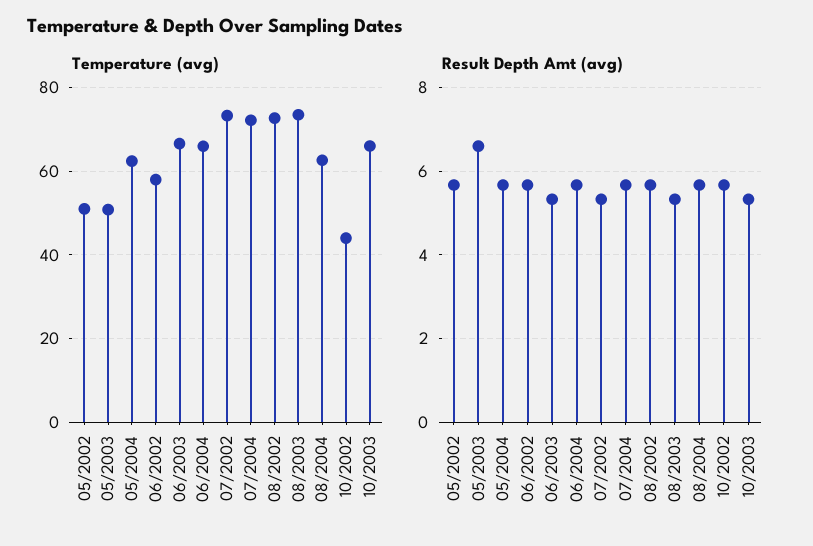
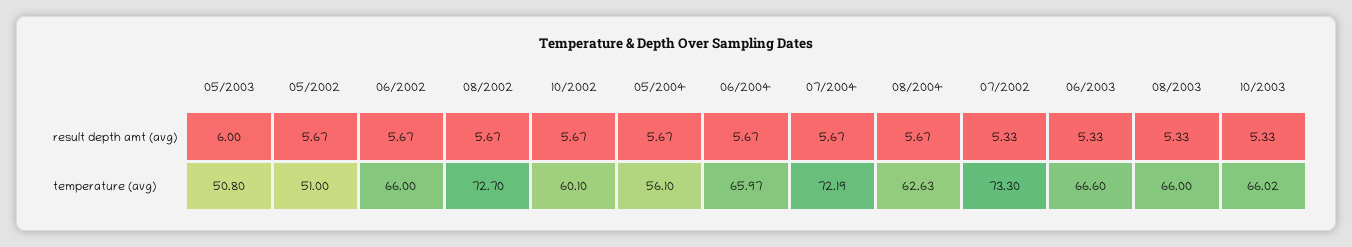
Temperature (avg), 05/2004: 62 -> 56.1
Temperature (avg), 06/2002: 58 -> 66
Temperature (avg), 08/2003: 74 -> 66
Temperature (avg), 10/2002: 44 -> 60.1
Result Depth Amt (avg), 05/2003: 6.6 -> 6

